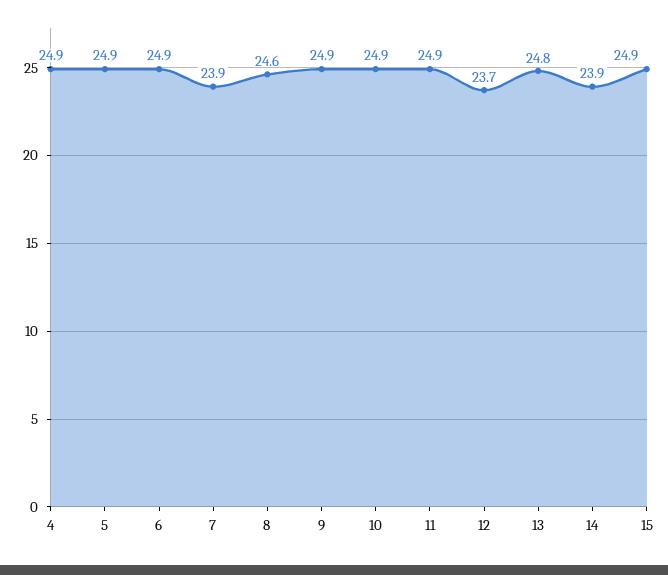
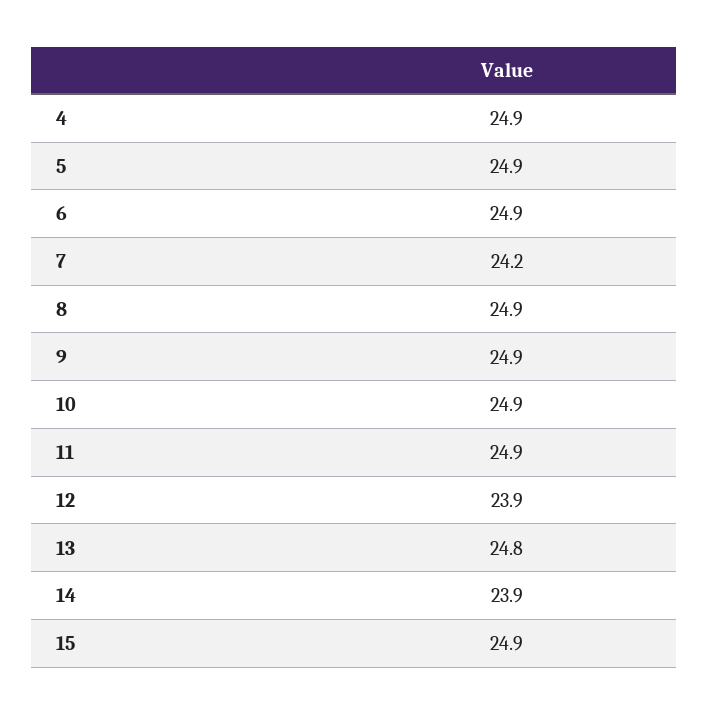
7: 23.9 -> 24.2
8: 24.6 -> 24.9
12: 23.7 -> 23.9

